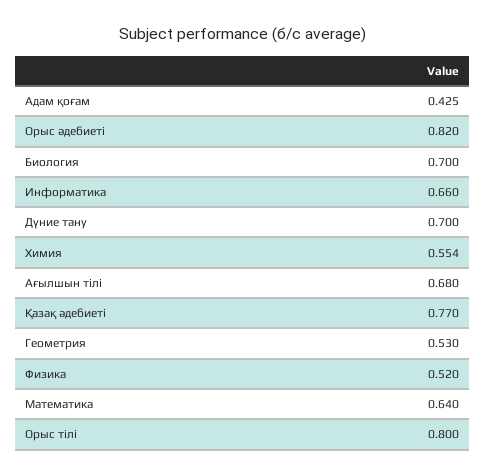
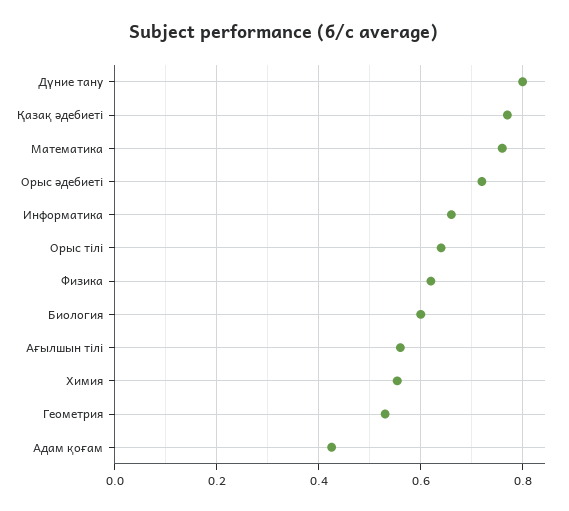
Орыс әдебиеті: 0.82 -> 0.72
Биология: 0.7 -> 0.6
Дүние тану: 0.7 -> 0.8
Ағылшын тілі: 0.68 -> 0.56
Физика: 0.52 -> 0.62
Математика: 0.64 -> 0.76
Орыс тілі: 0.8 -> 0.64

